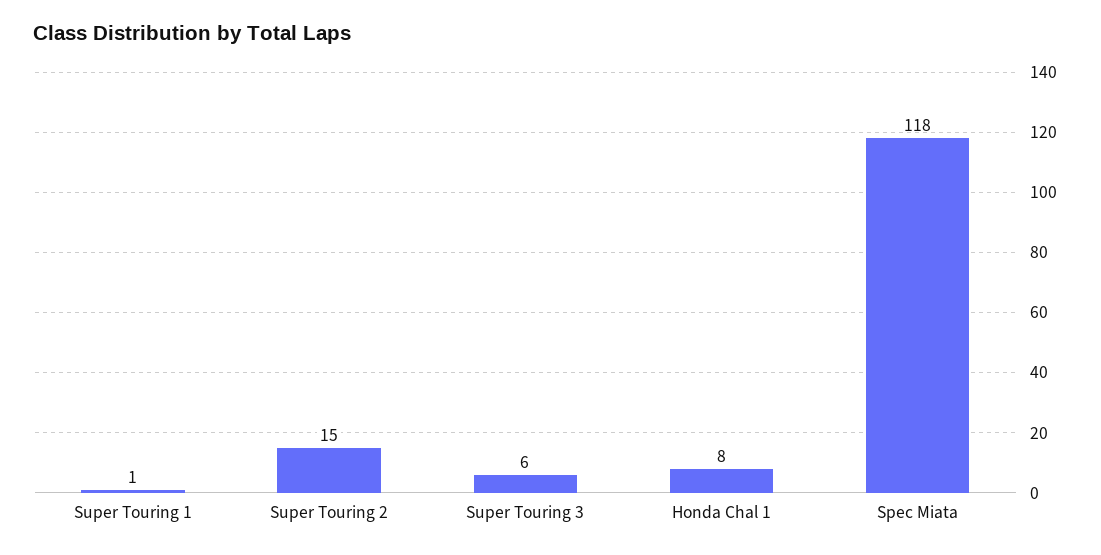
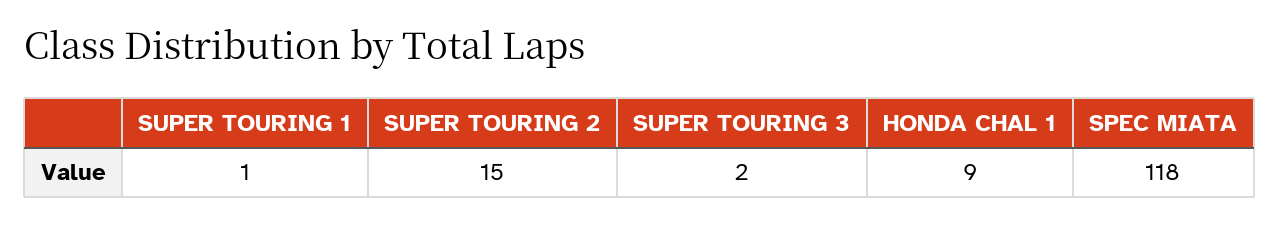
Super Touring 3: 6 -> 2
Honda Chal 1: 8 -> 9

